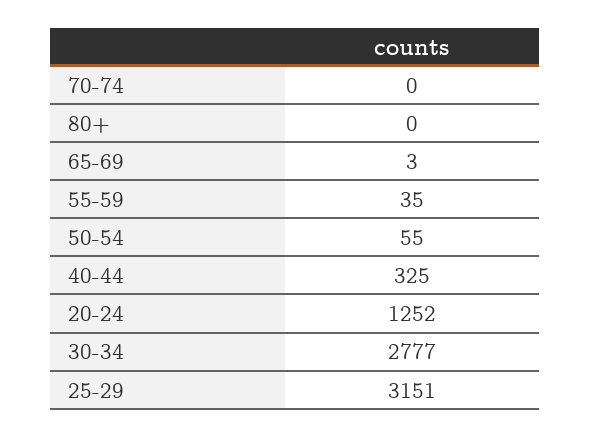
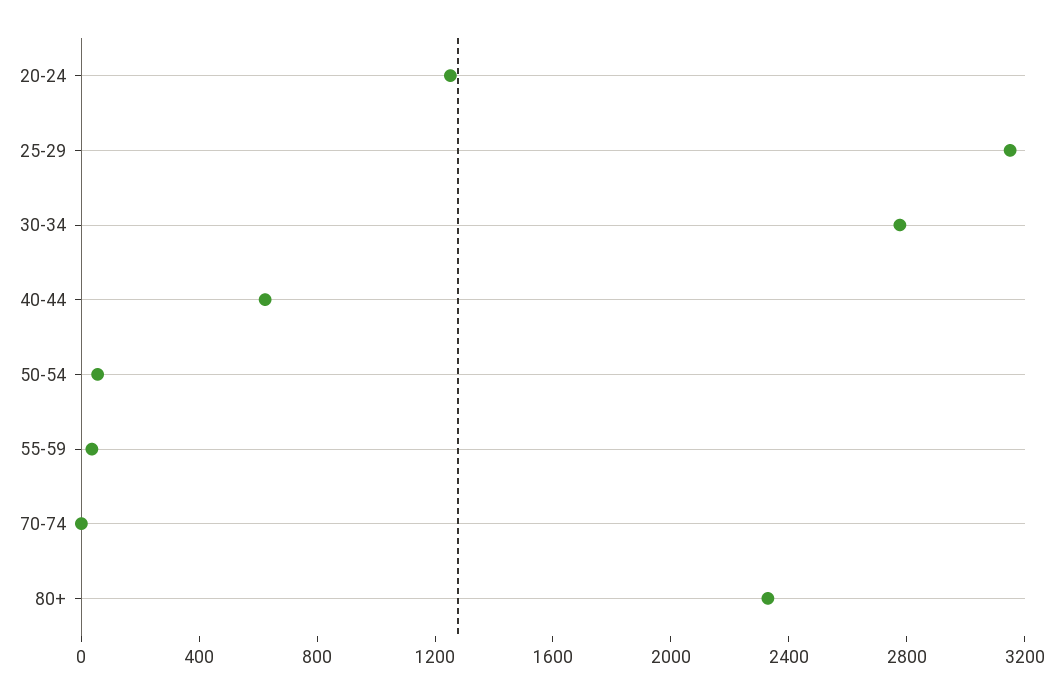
80+: 0 -> 2300
65-69: 3 -> none
40-44: 325 -> 600

